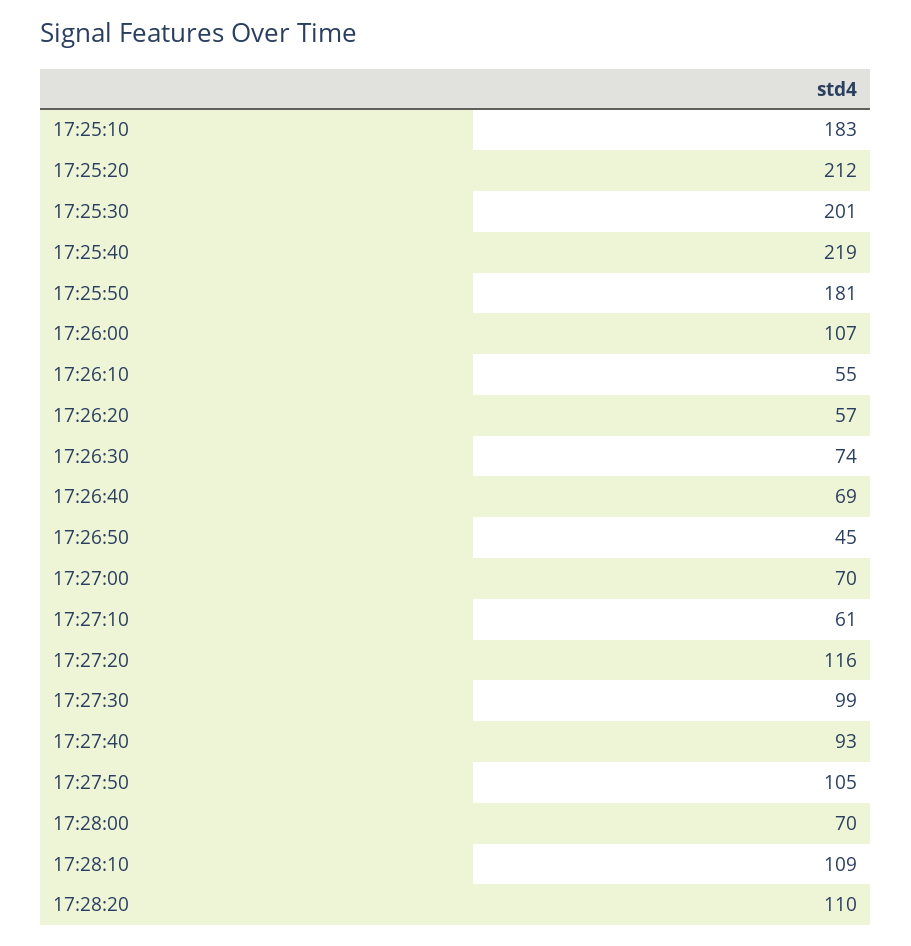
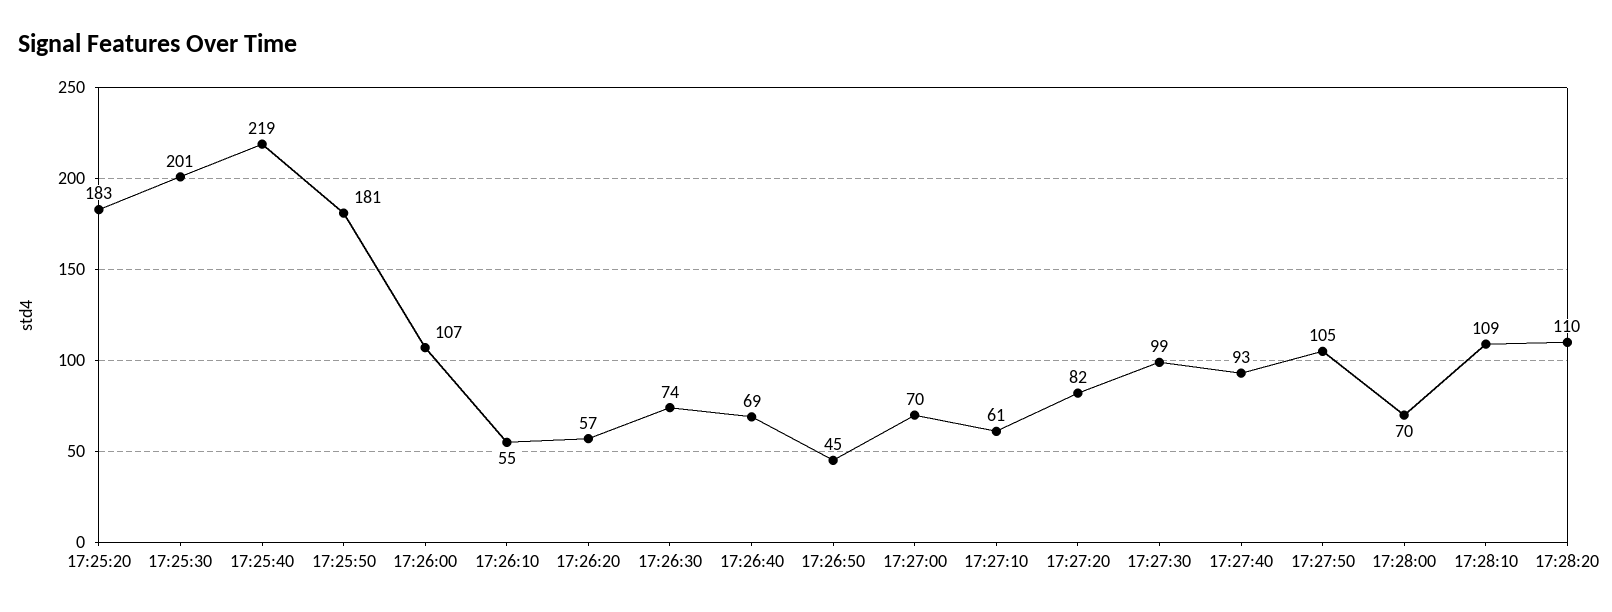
17:25:10: 183 -> none
17:25:20: 212 -> 183
17:27:20: 116 -> 82

